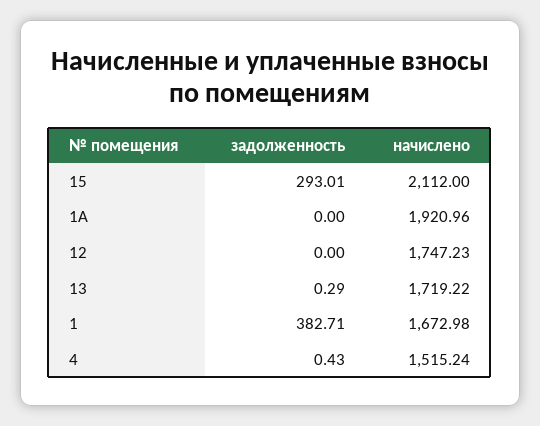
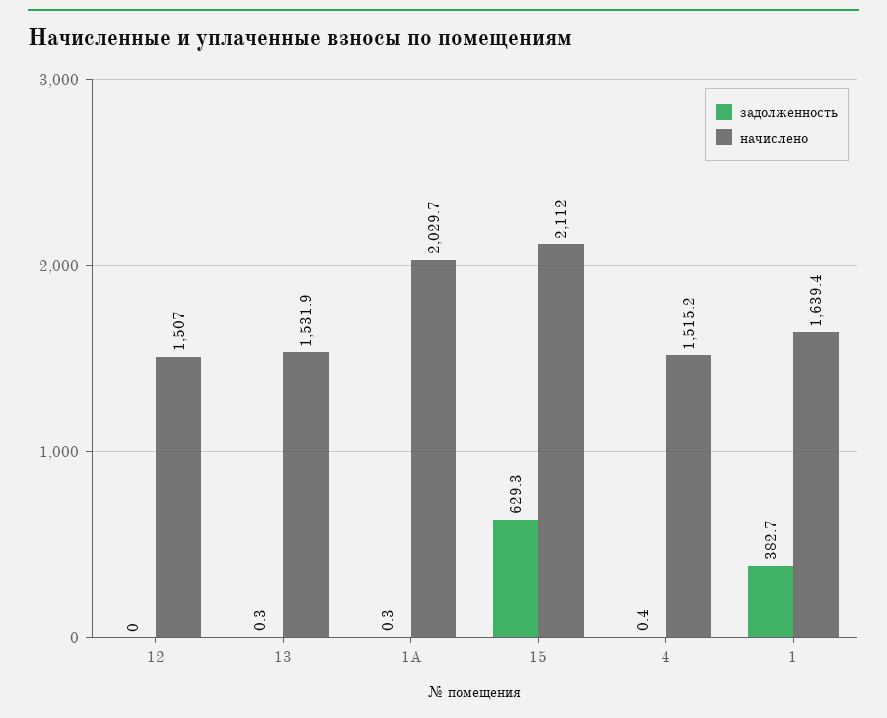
задолженность, 15: 293.01 -> 629.3
задолженность, 1А: 0 -> 0.3
начислено, 1А: 1920.96 -> 2029.7
начислено, 12: 1747.23 -> 1507
начислено, 13: 1719.22 -> 1531.9
начислено, 1: 1672.98 -> 1639.4

